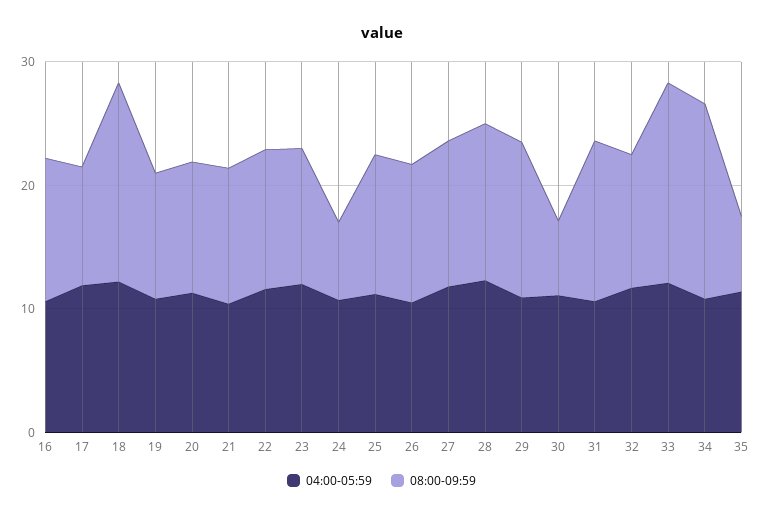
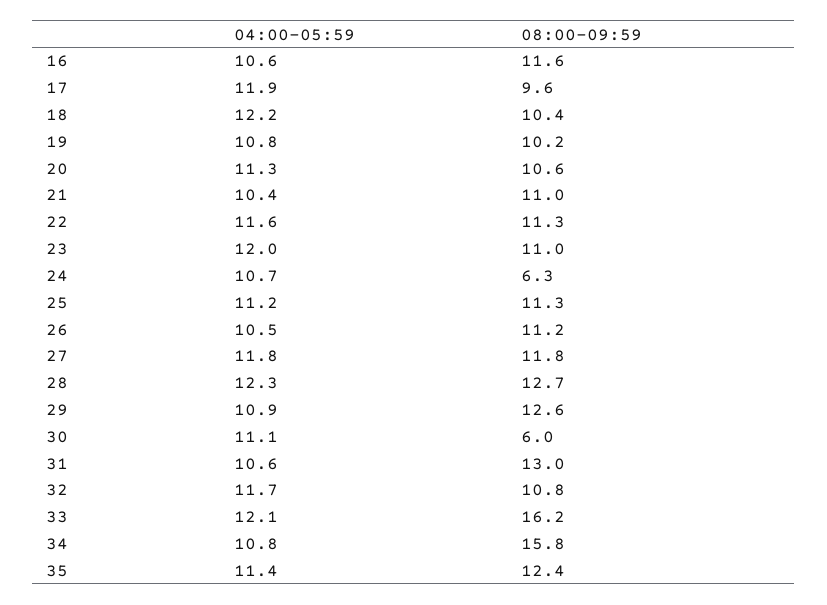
08:00-09:59, 18: 16 -> 10.4
08:00-09:59, 35: 6 -> 12.4

